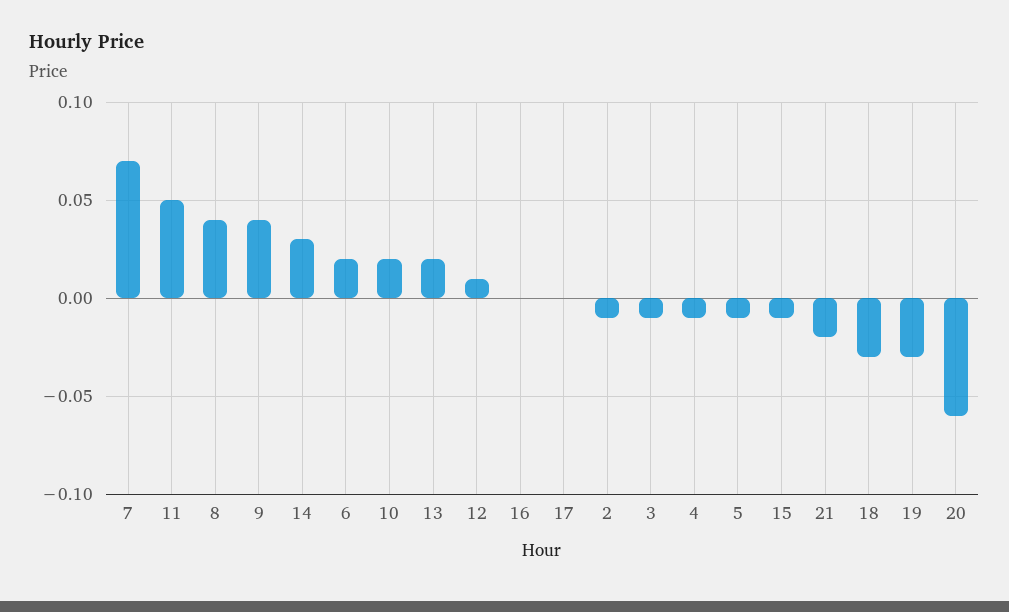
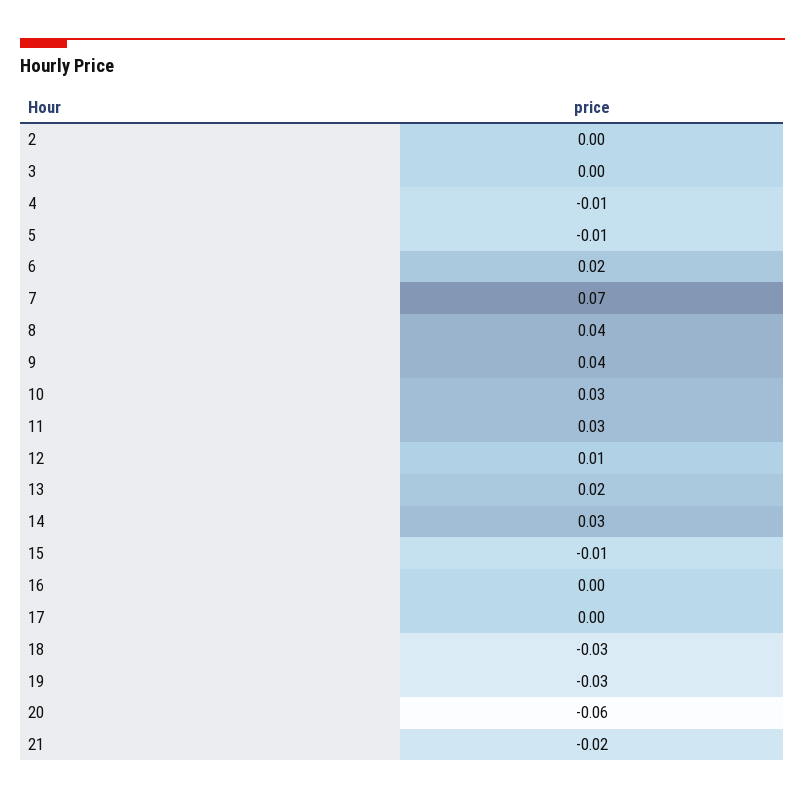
11: 0.05 -> 0.03
10: 0.02 -> 0.03
2: -0.01 -> 0
3: -0.01 -> 0

